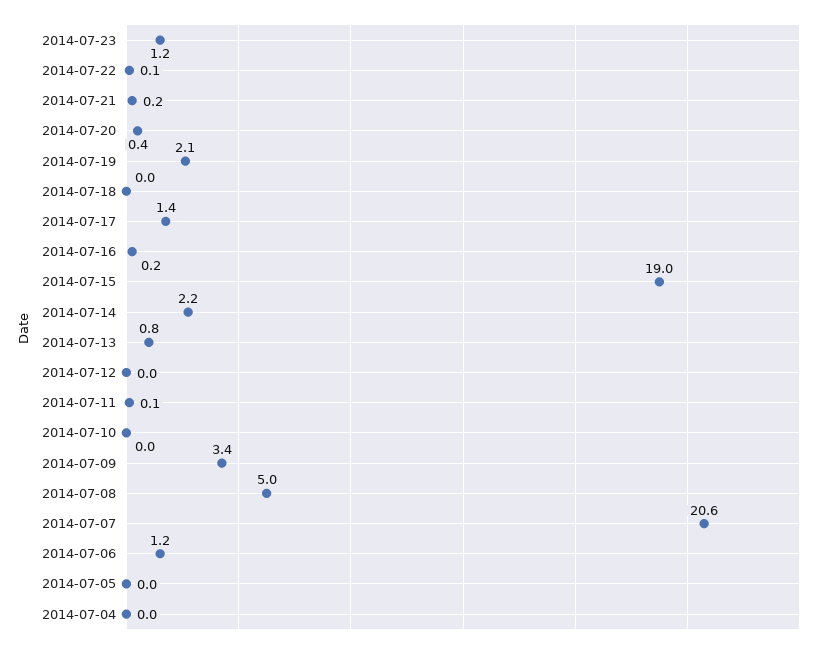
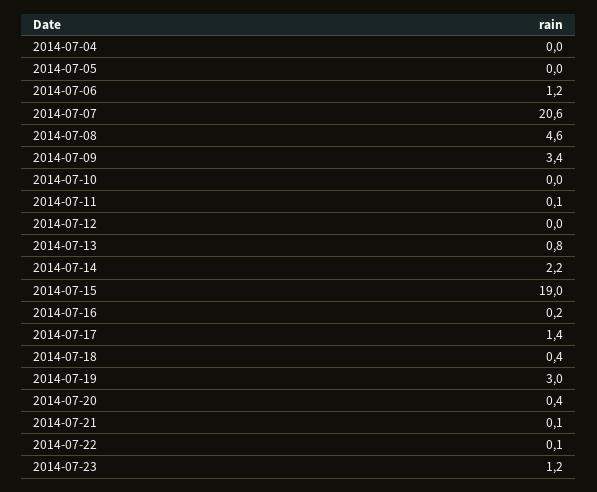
2014-07-21: 0.2 -> 0.1
2014-07-19: 2.1 -> 3
2014-07-18: 0 -> 0.4
2014-07-08: 5 -> 4.6

